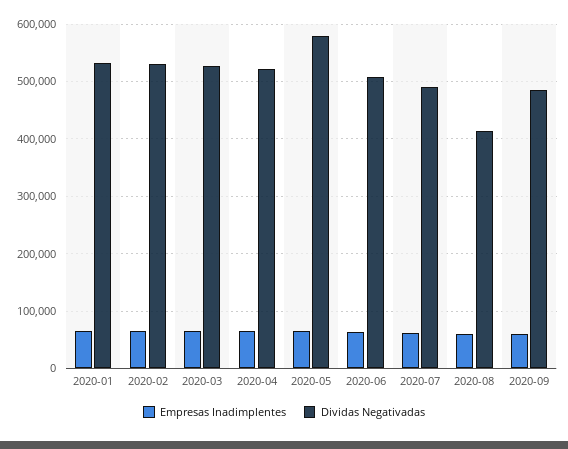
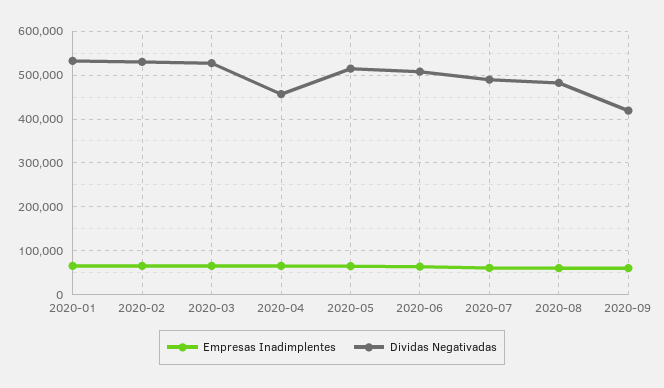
Dividas Negativadas, 2020-04: 520000 -> 460000
Dividas Negativadas, 2020-05: 580000 -> 520000
Dividas Negativadas, 2020-08: 420000 -> 480000
Dividas Negativadas, 2020-09: 480000 -> 420000

